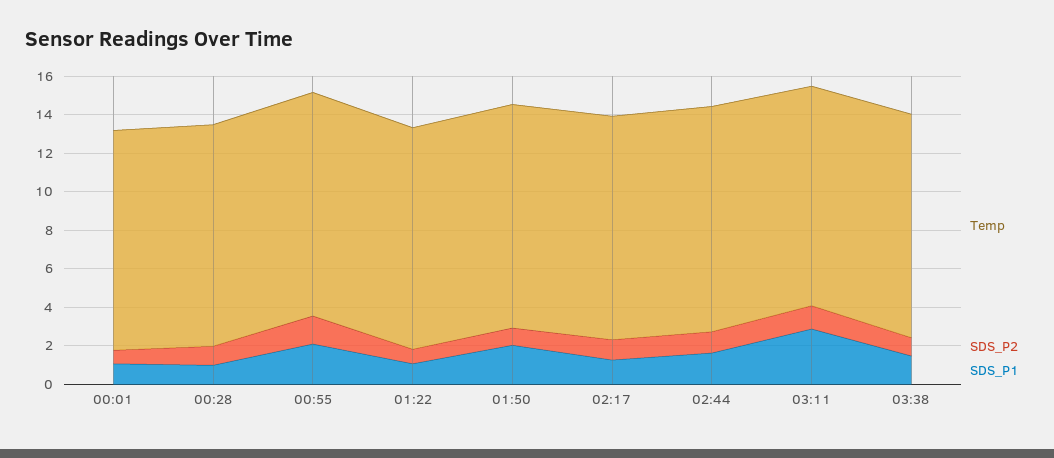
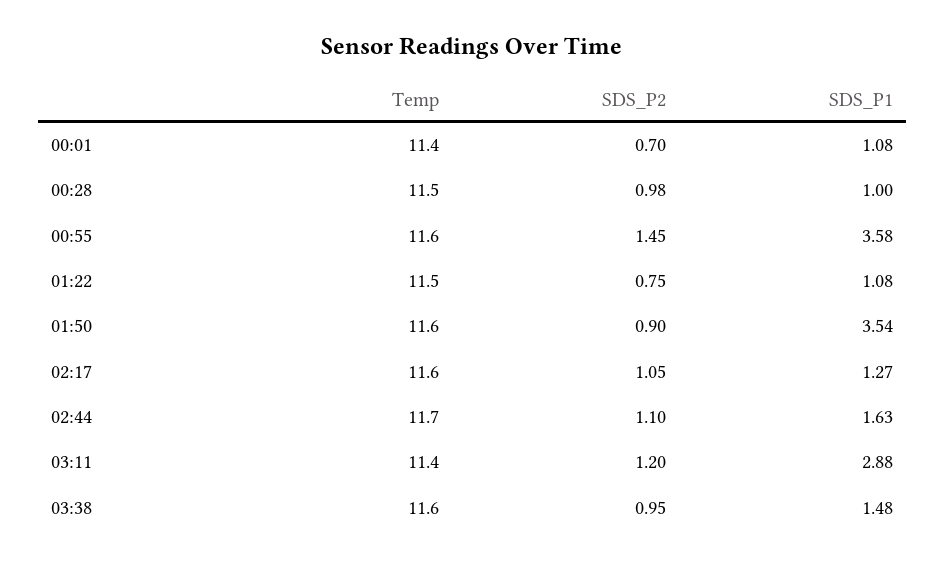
SDS_P1, 00:55: 2 -> 3.58
SDS_P1, 01:50: 2 -> 3.54

